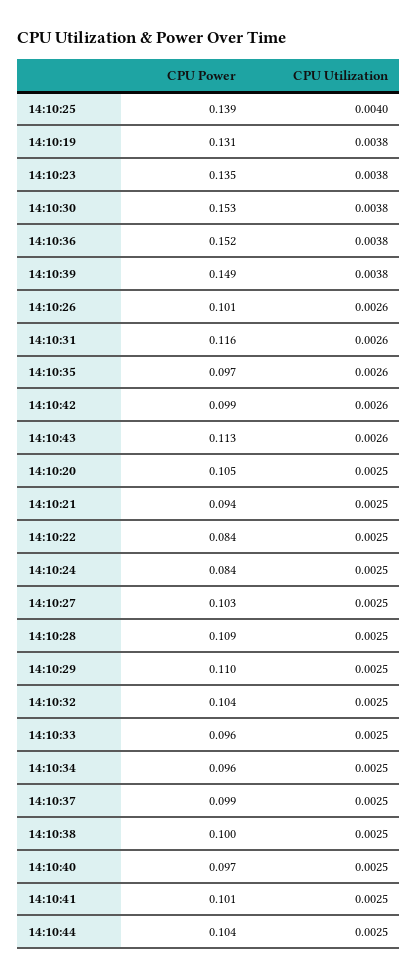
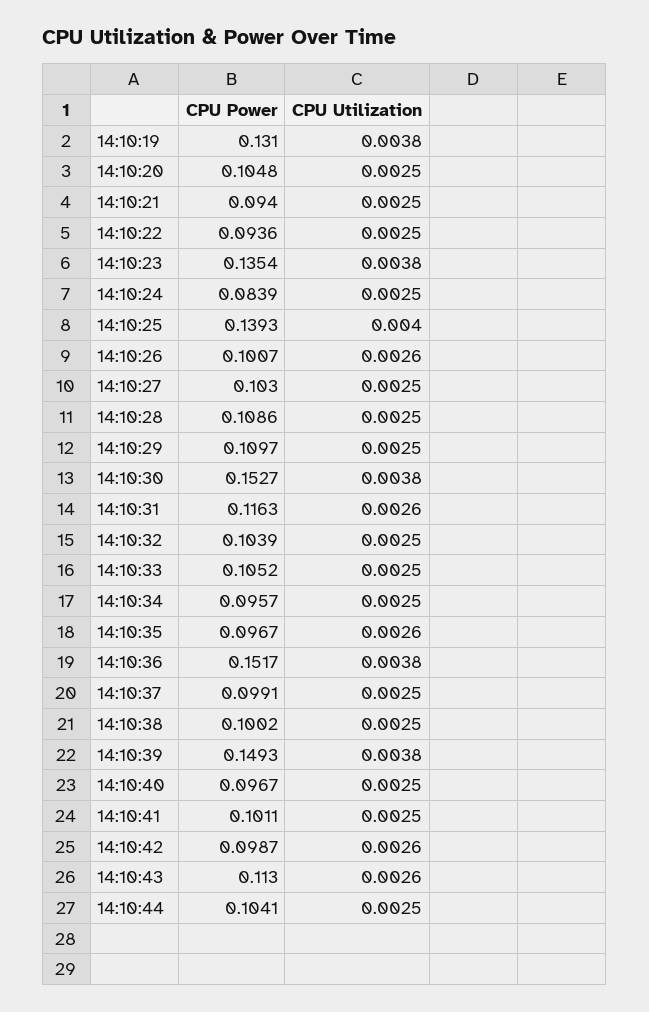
CPU Power, 14:10:22: 0.084 -> 0.0936
CPU Power, 14:10:33: 0.096 -> 0.1052

